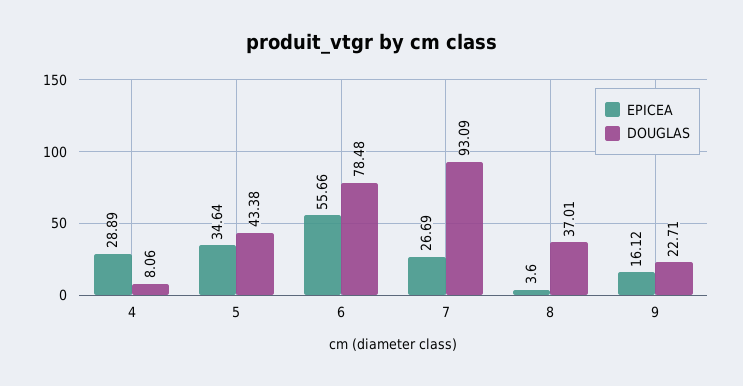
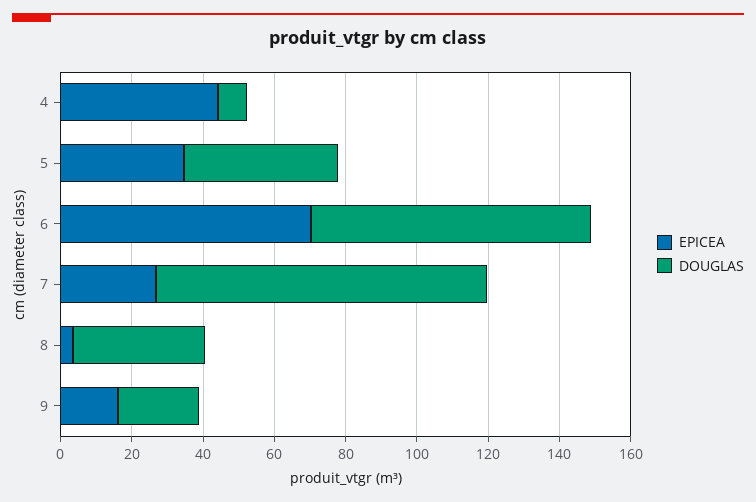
EPICEA, 4: 28.89 -> 45
EPICEA, 6: 55.66 -> 70

